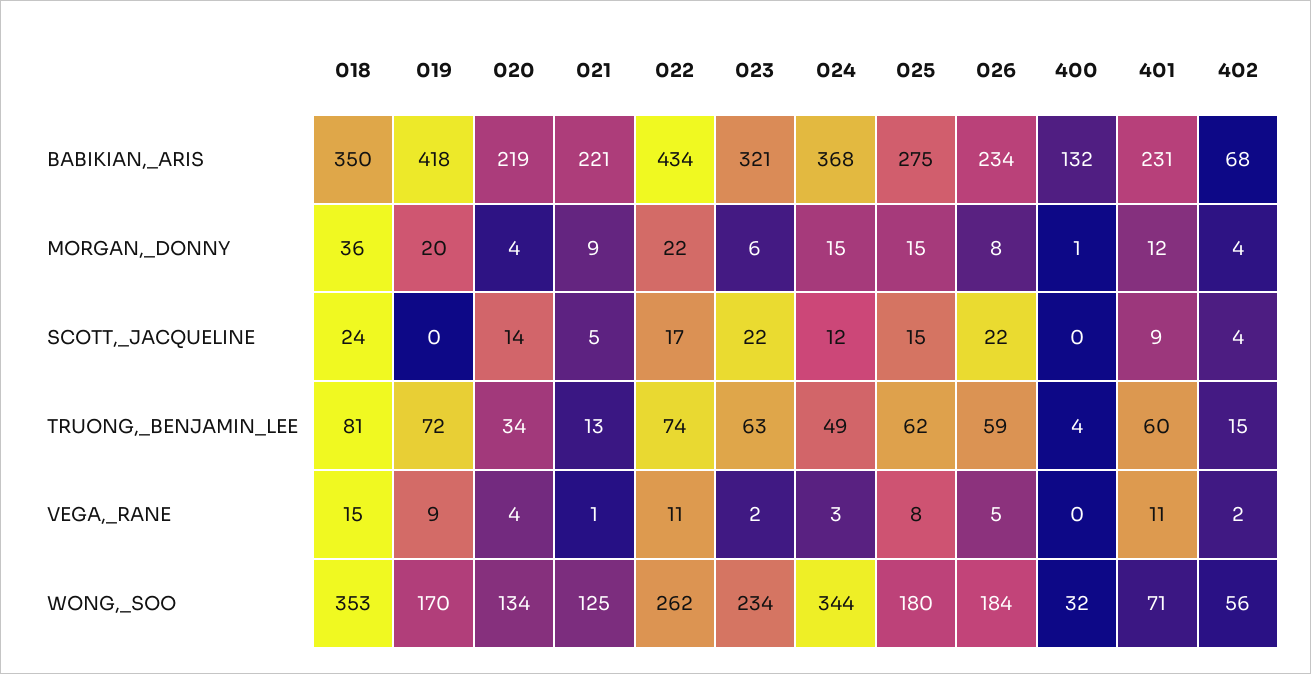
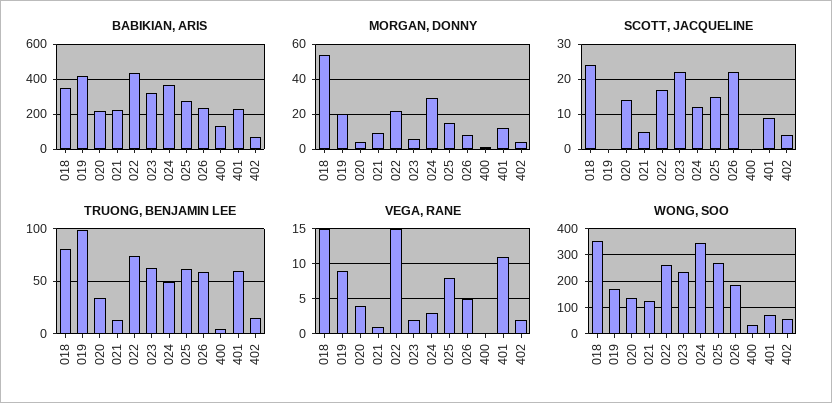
MORGAN,_DONNY, 018: 36 -> 55
MORGAN,_DONNY, 024: 15 -> 30
TRUONG,_BENJAMIN_LEE, 019: 72 -> 100
VEGA,_RANE, 022: 11 -> 15
WONG,_SOO, 025: 180 -> 275

